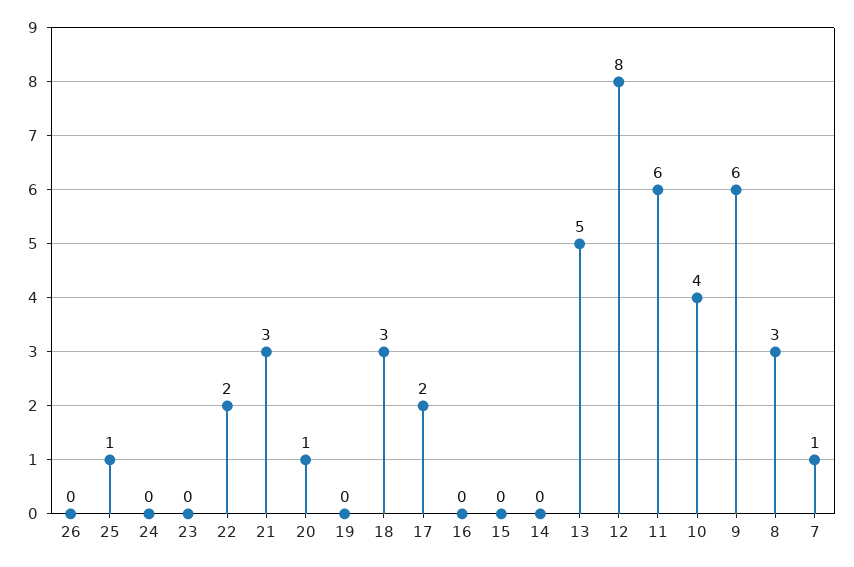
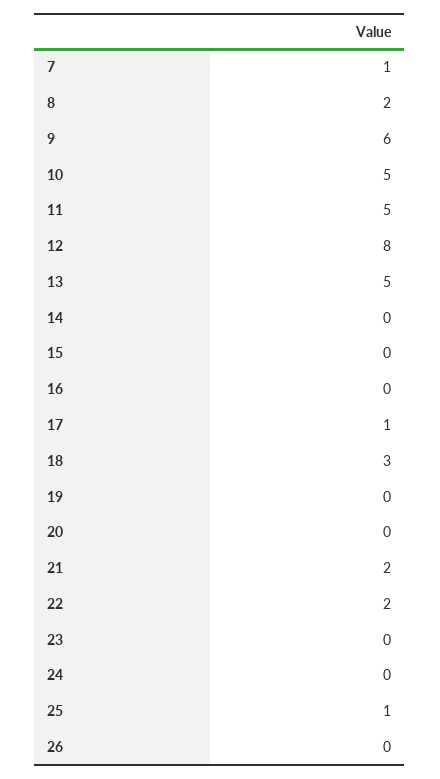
21: 3 -> 2
20: 1 -> 0
17: 2 -> 1
11: 6 -> 5
10: 4 -> 5
8: 3 -> 2

